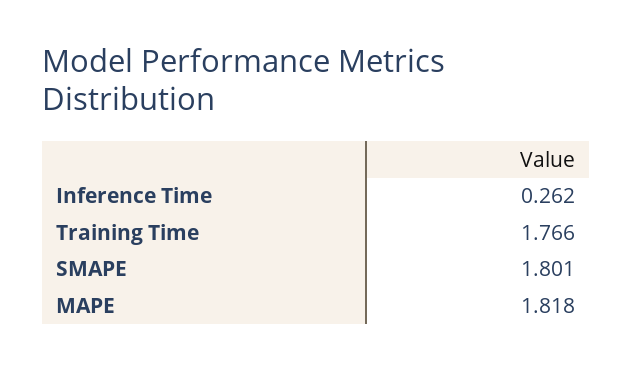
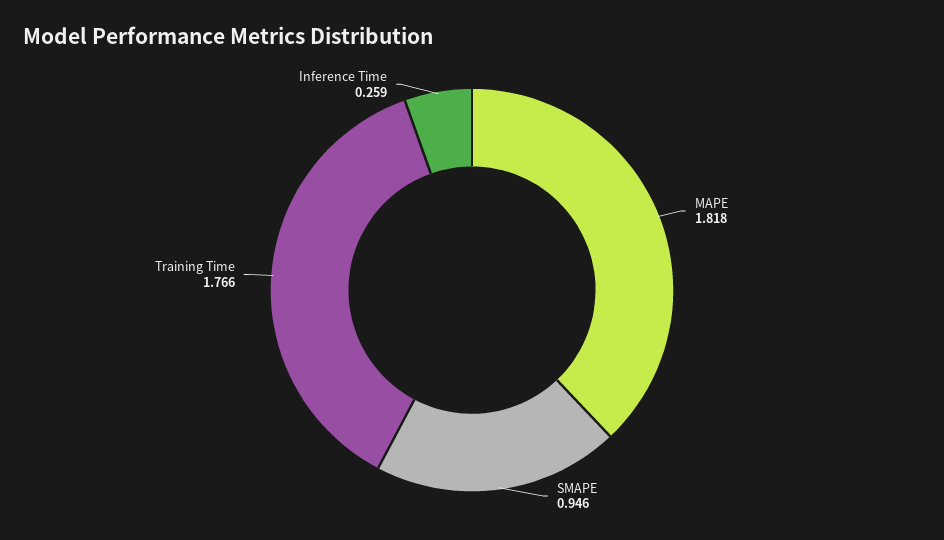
Inference Time: 0.262 -> 0.259
SMAPE: 1.801 -> 0.946

